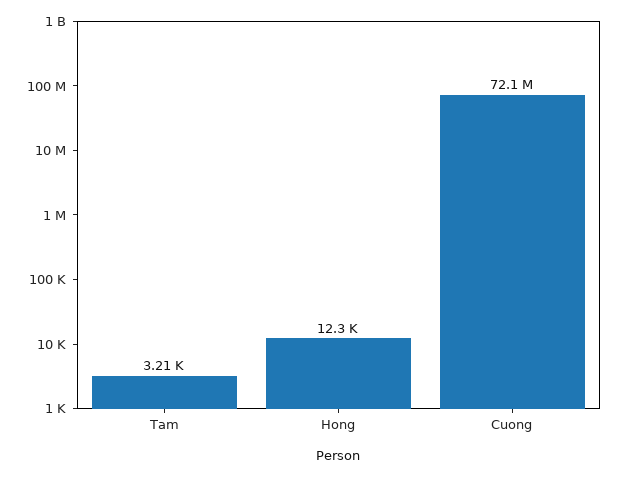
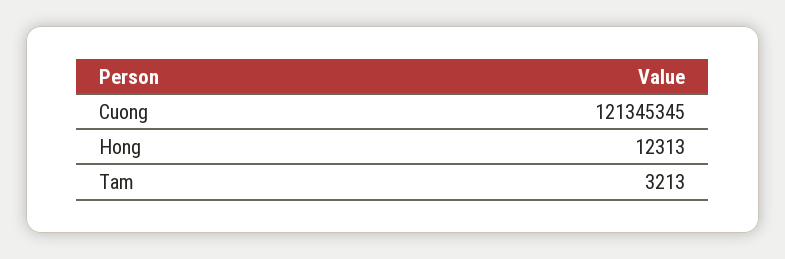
Cuong: 72100000 -> 121345345

